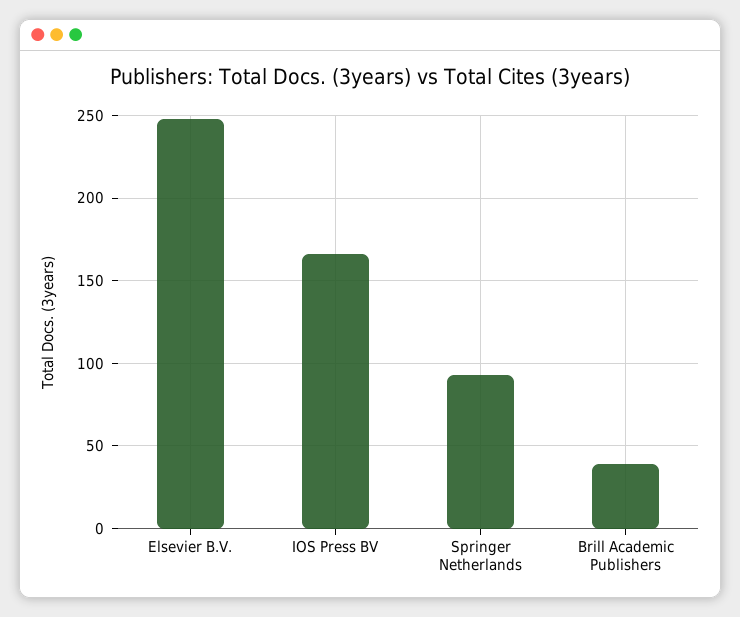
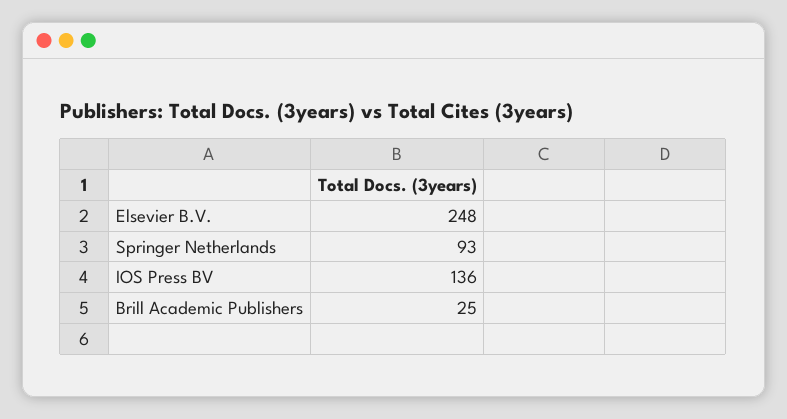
IOS Press BV: 165 -> 136
Brill Academic Publishers: 40 -> 25

